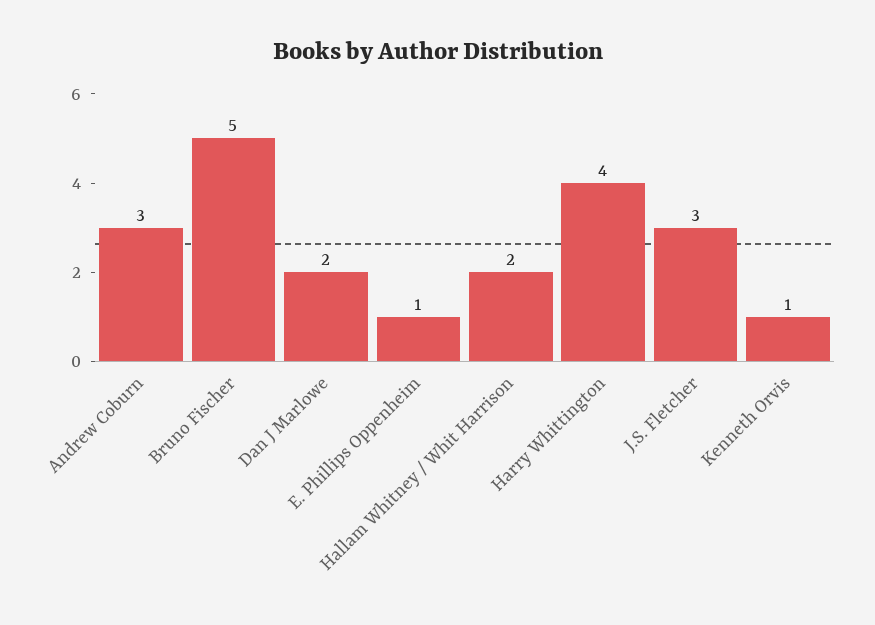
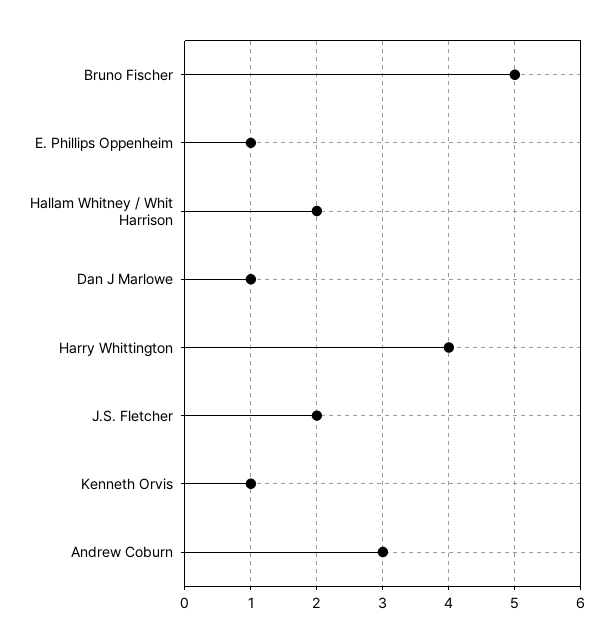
Dan J Marlowe: 2 -> 1
J.S. Fletcher: 3 -> 2

